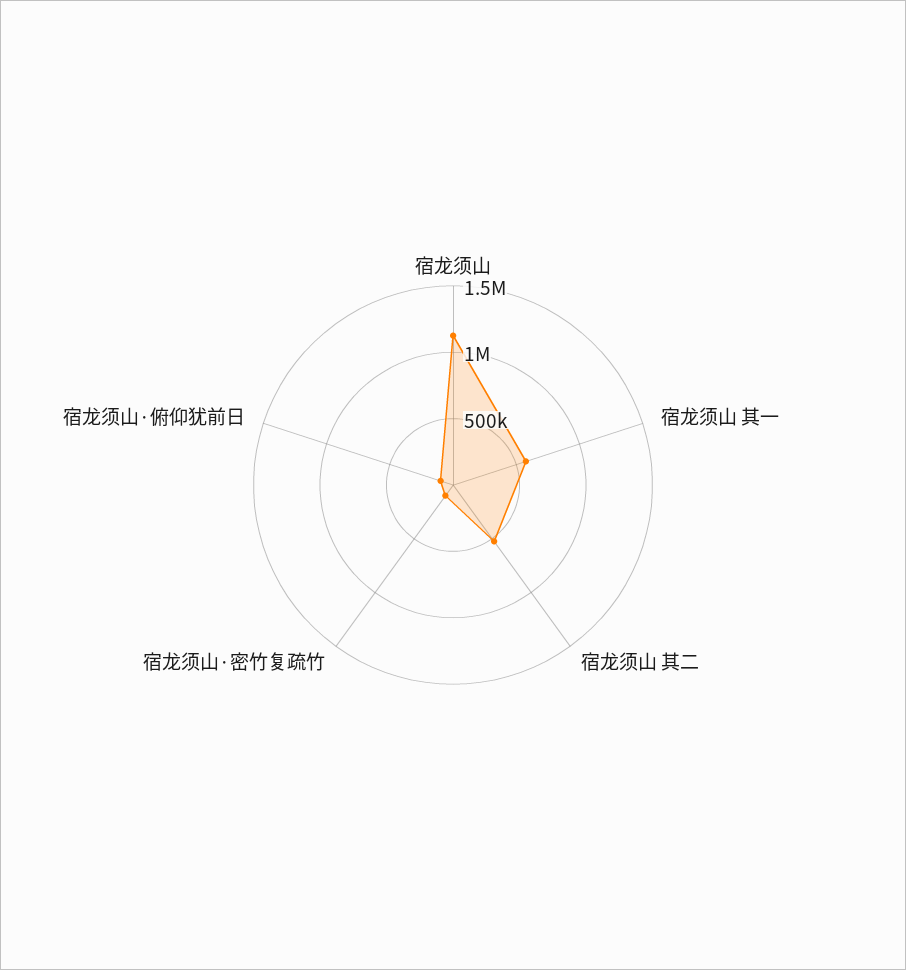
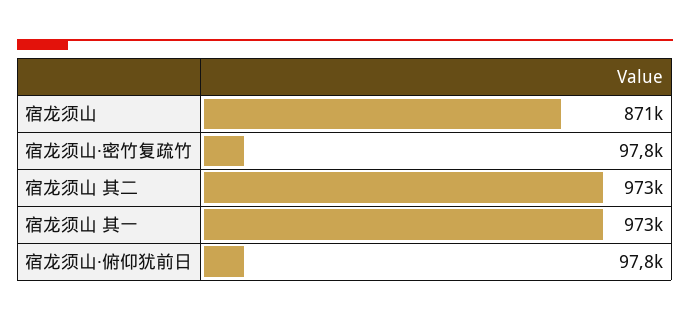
宿龙须山: 1100000 -> 871000
宿龙须山 其一: 600000 -> 973000
宿龙须山 其二: 500000 -> 973000

